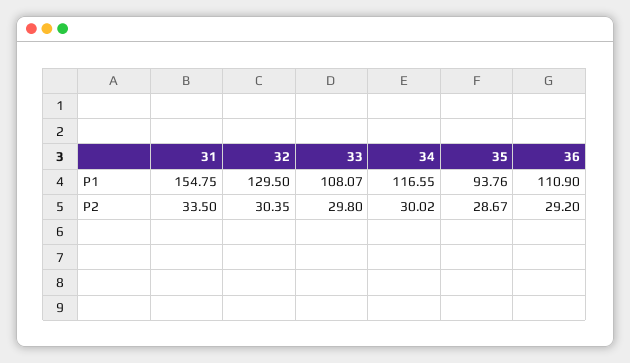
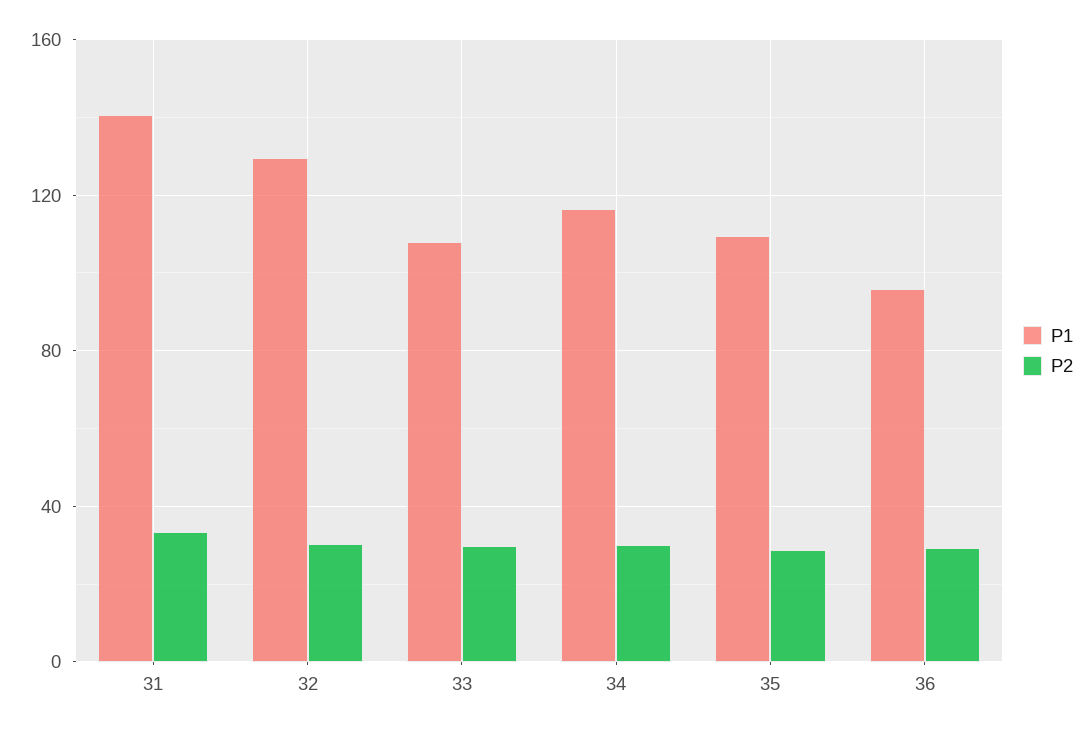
P1, 31: 154.75 -> 140
P1, 35: 93.76 -> 110
P1, 36: 110.9 -> 95

